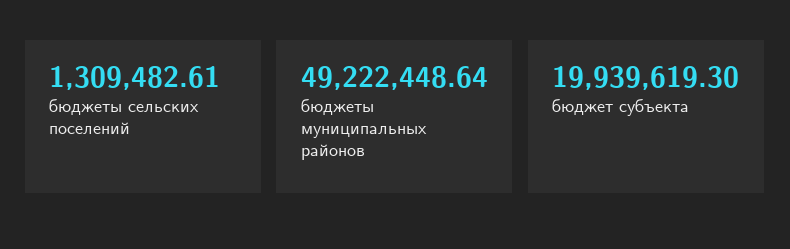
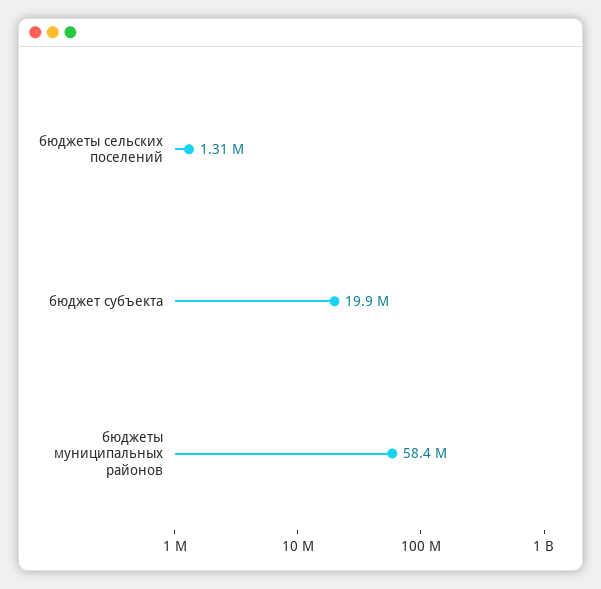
бюджеты муниципальных районов: 49222448.64 -> 58400000

